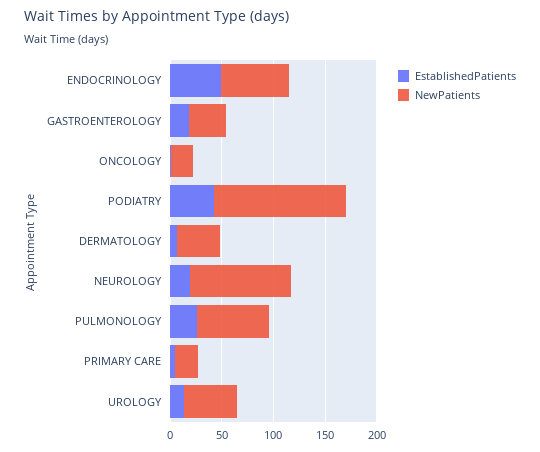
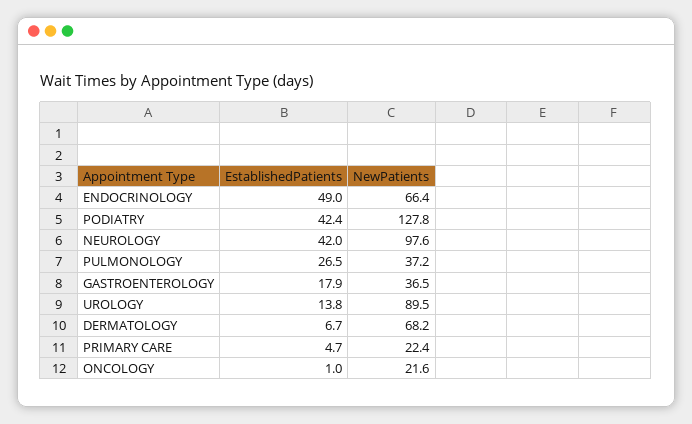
NewPatients, DERMATOLOGY: 40 -> 68.2
EstablishedPatients, NEUROLOGY: 20 -> 42
NewPatients, PULMONOLOGY: 70 -> 37.2
NewPatients, UROLOGY: 50 -> 89.5

